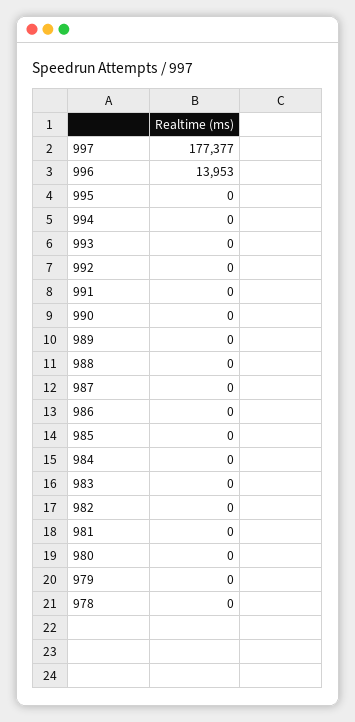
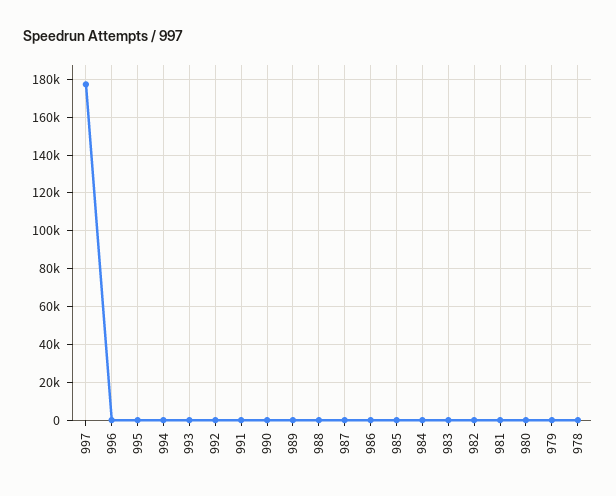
996: 13953 -> 0

